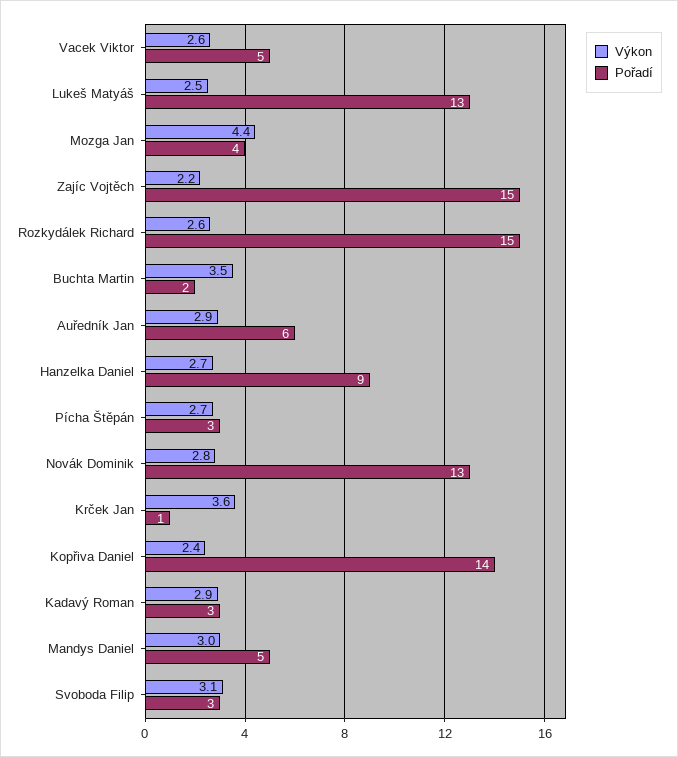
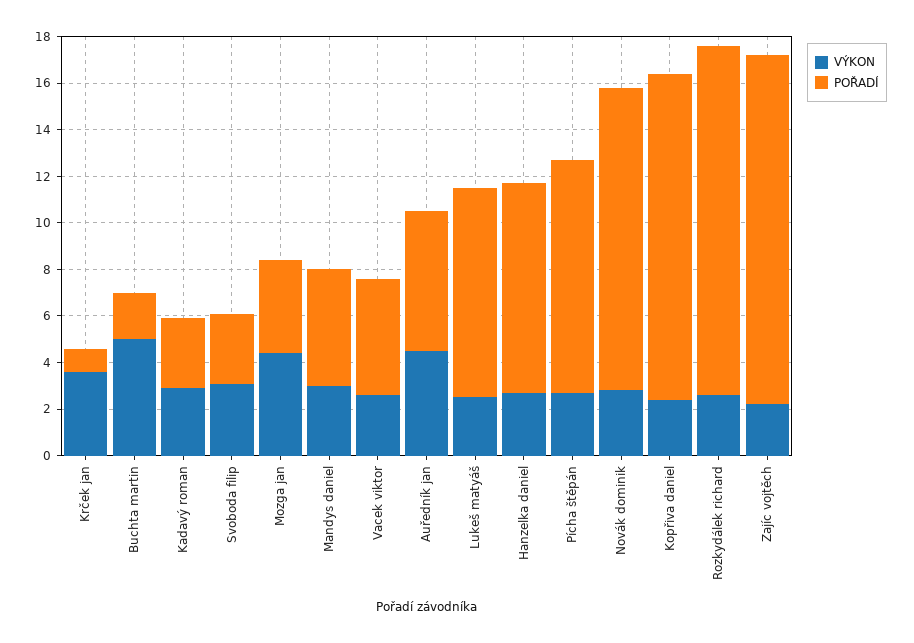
Pořadí, Lukeš Matyáš: 13 -> 9
Výkon, Buchta Martin: 3.5 -> 5
Výkon, Auředník Jan: 2.9 -> 4.5
Pořadí, Pícha Štěpán: 3 -> 10

